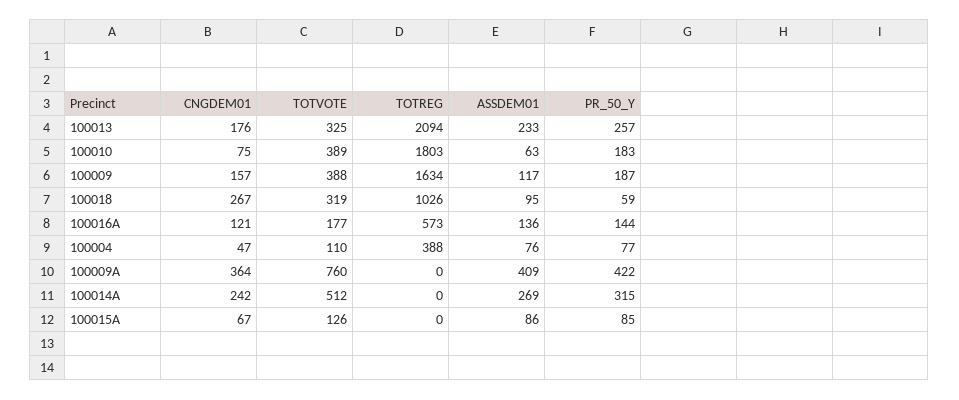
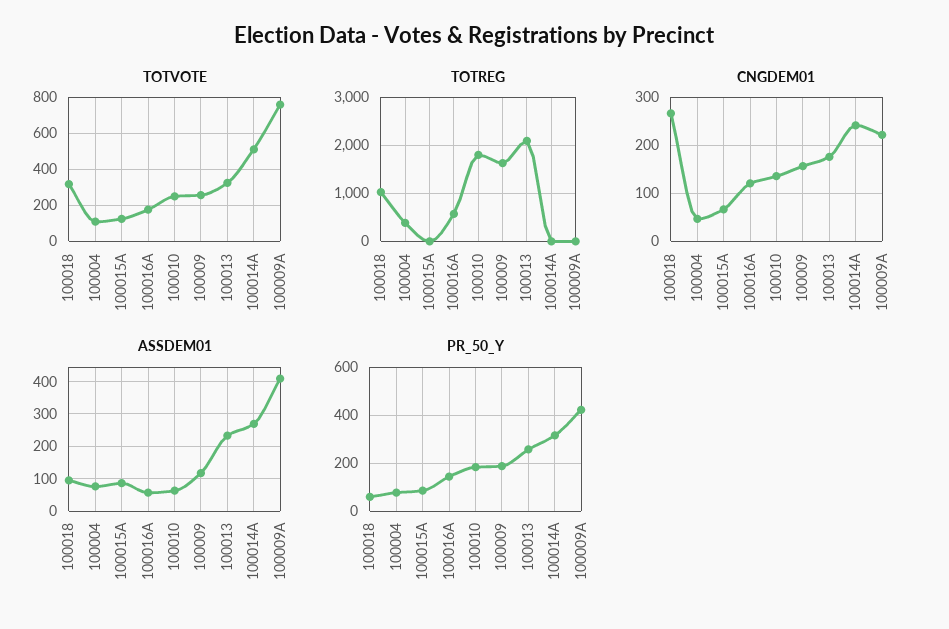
CNGDEM01, 100010: 75 -> 140
TOTVOTE, 100010: 389 -> 250
TOTVOTE, 100009: 388 -> 250
ASSDEM01, 100016A: 136 -> 60
CNGDEM01, 100009A: 364 -> 220

